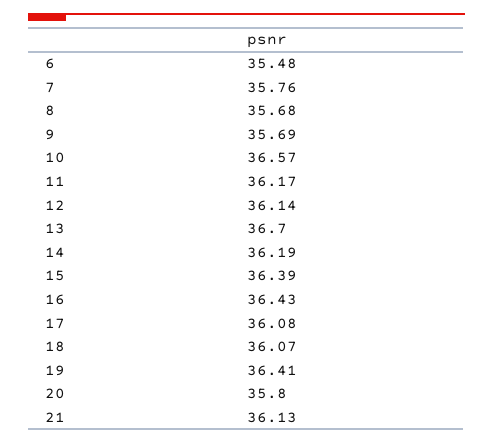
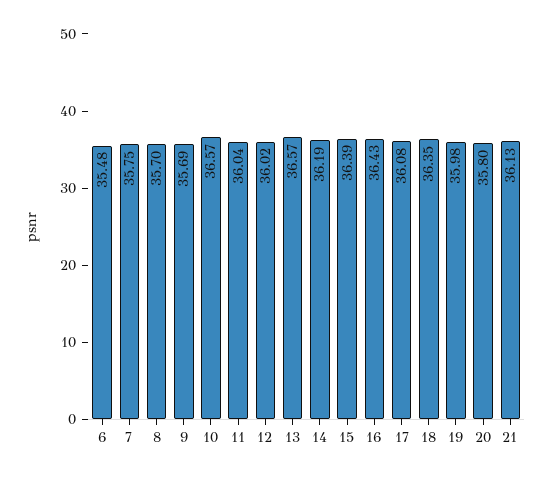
7: 35.76 -> 35.75
8: 35.68 -> 35.7
11: 36.17 -> 36.04
12: 36.14 -> 36.02
13: 36.7 -> 36.57
18: 36.07 -> 36.35
19: 36.41 -> 35.98

